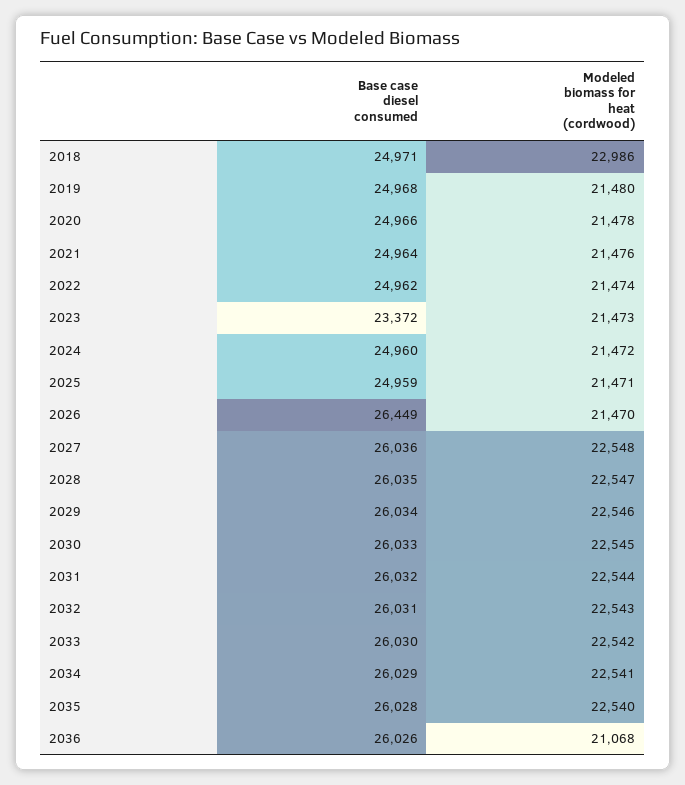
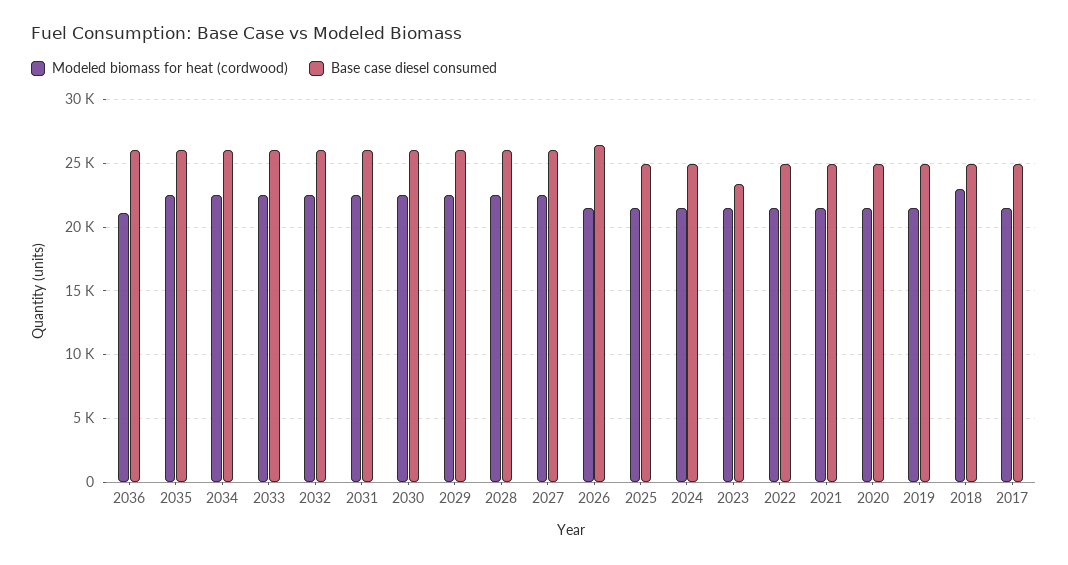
Modeled biomass for heat (cordwood), 2017: none -> 21500
Base case diesel consumed, 2017: none -> 25000

